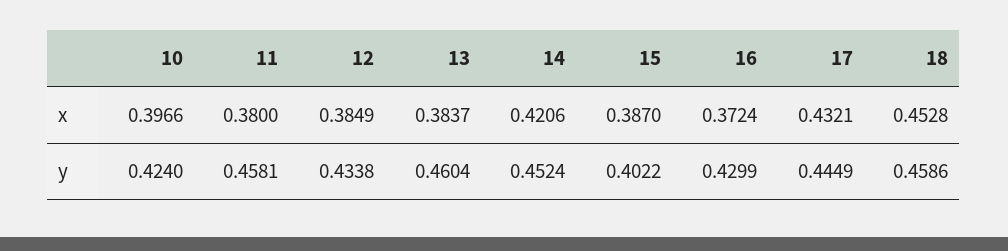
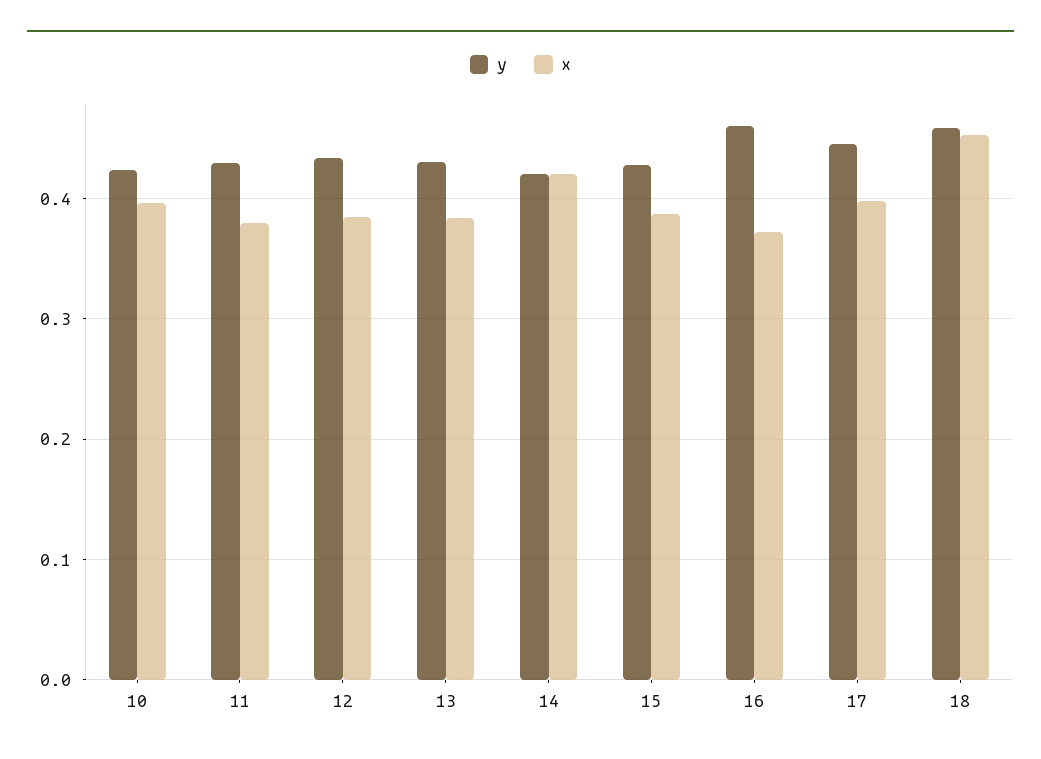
x, 17: 0.4321 -> 0.4
y, 11: 0.4581 -> 0.43
y, 13: 0.4604 -> 0.43
y, 14: 0.4524 -> 0.42
y, 15: 0.4022 -> 0.43
y, 16: 0.4299 -> 0.46

